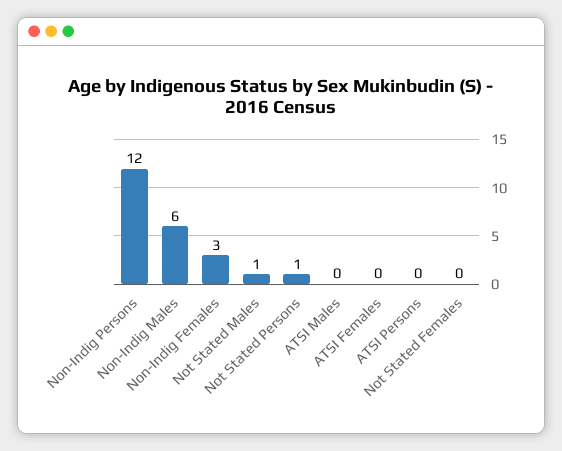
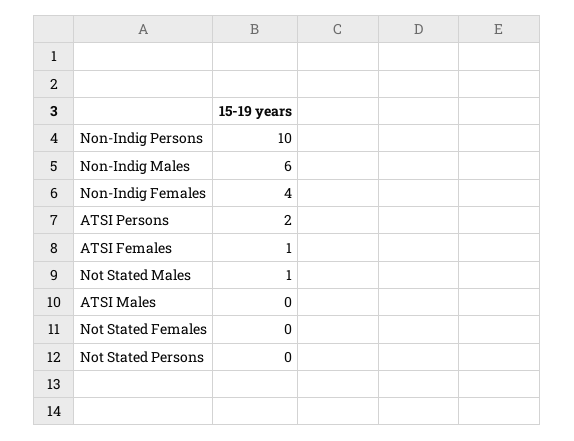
Non-Indig Persons: 12 -> 10
Non-Indig Females: 3 -> 4
Not Stated Persons: 1 -> 0
ATSI Females: 0 -> 1
ATSI Persons: 0 -> 2

